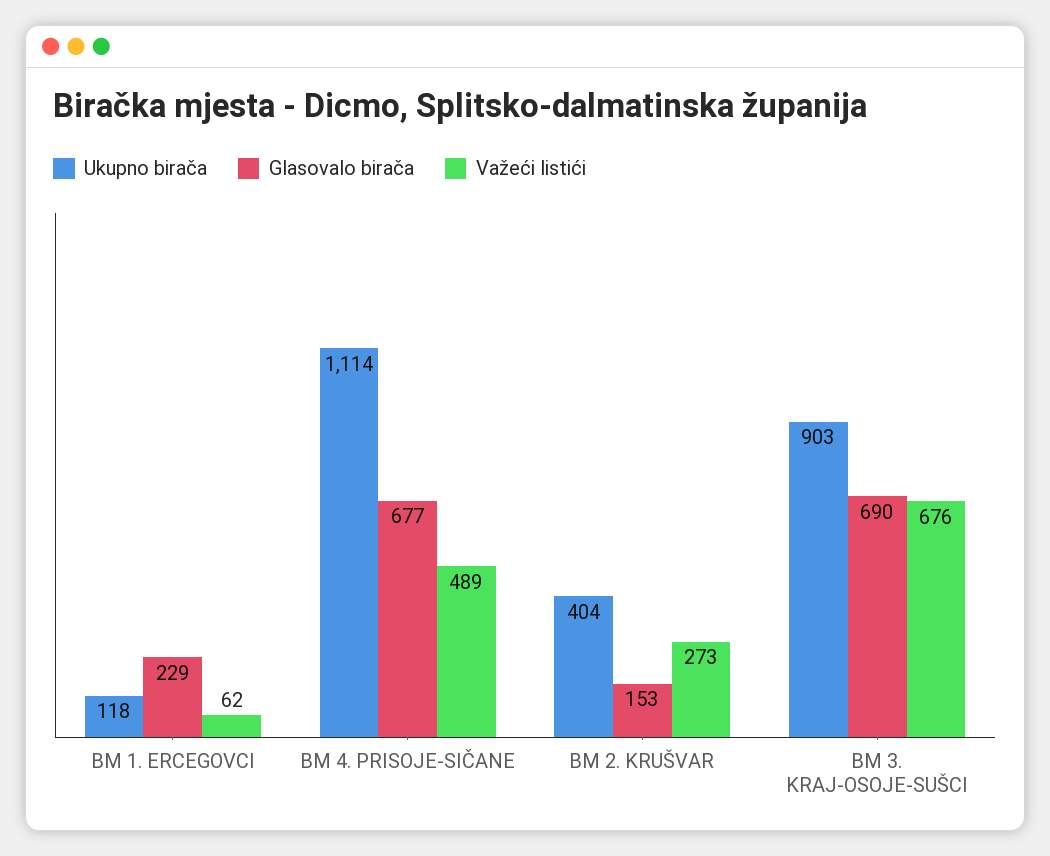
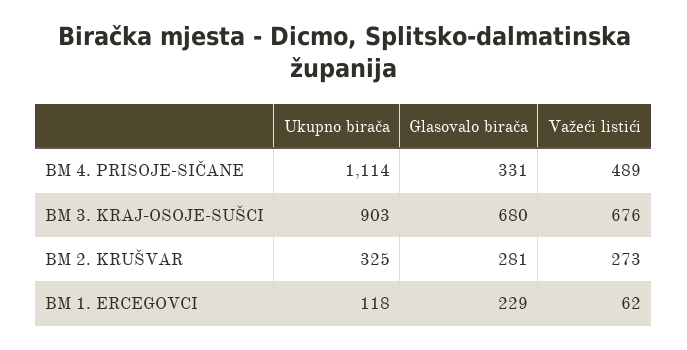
Glasovalo birača, BM 4. PRISOJE-SIČANE: 677 -> 331
Ukupno birača, BM 2. KRUŠVAR: 404 -> 325
Glasovalo birača, BM 2. KRUŠVAR: 153 -> 281
Glasovalo birača, BM 3. KRAJ-OSOJE-SUŠCI: 690 -> 680

